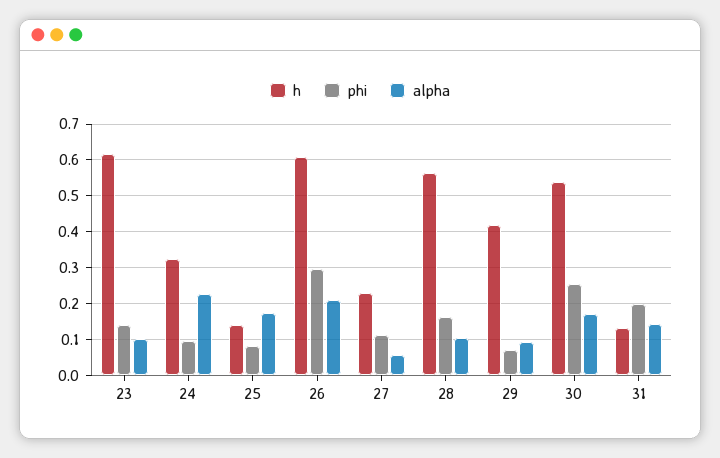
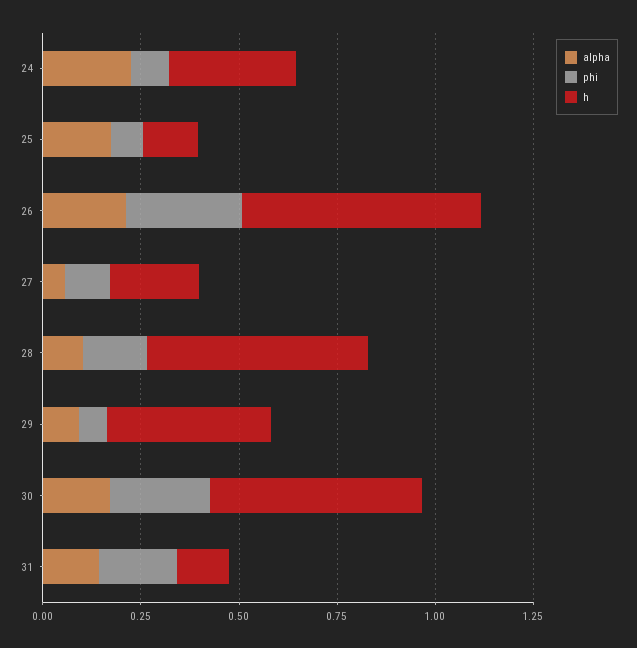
h, 23: 0.62 -> none
phi, 23: 0.14 -> none
alpha, 23: 0.1 -> none

